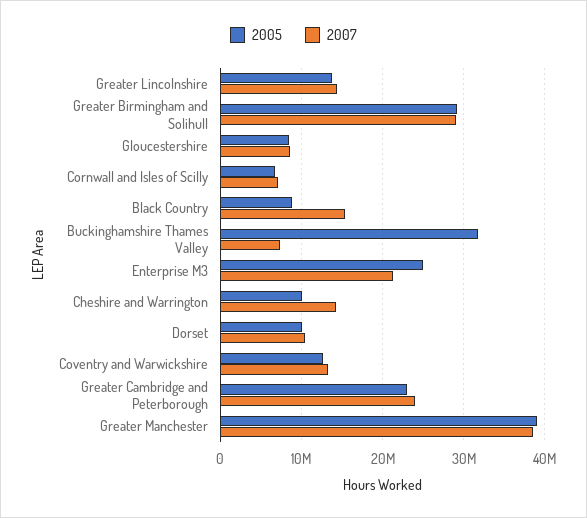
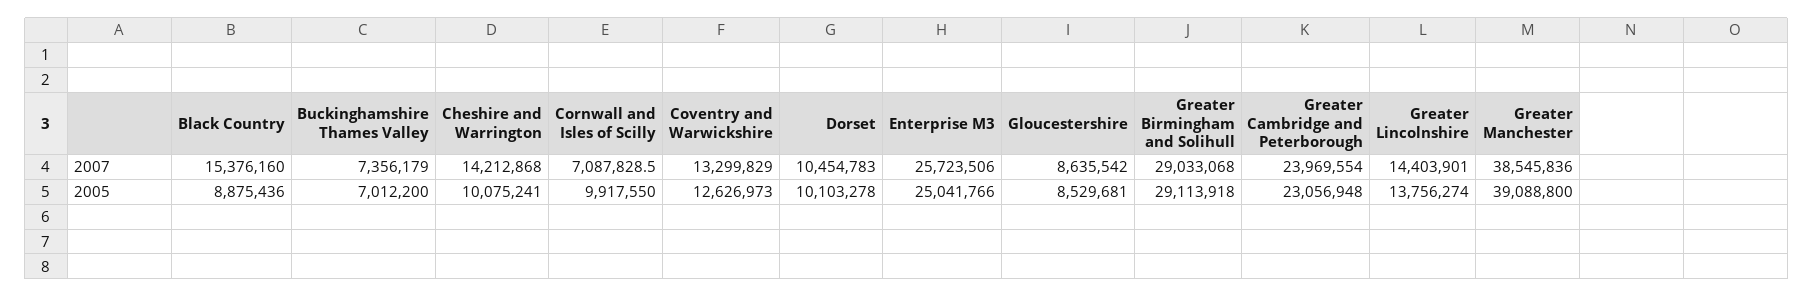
2005, Cornwall and Isles of Scilly: 7000000 -> 9917550
2005, Buckinghamshire Thames Valley: 32000000 -> 7012200
2007, Enterprise M3: 21000000 -> 25723506

